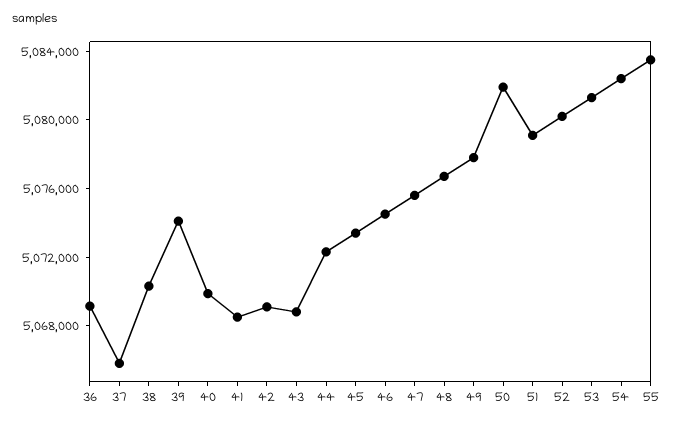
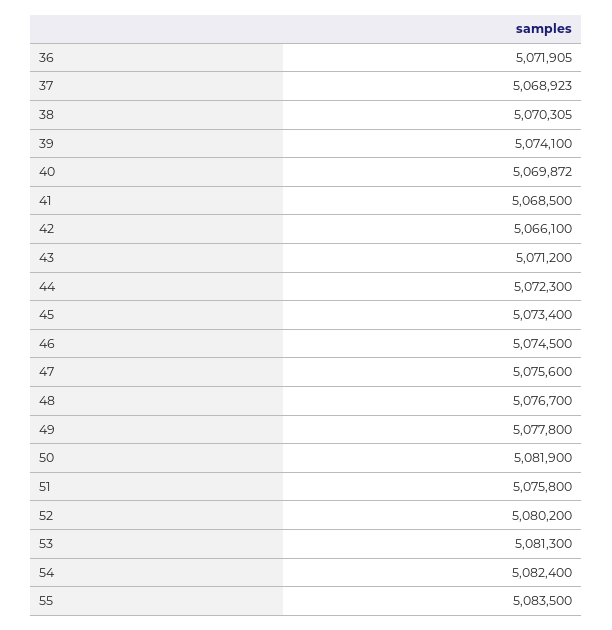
36: 5069000 -> 5071905
37: 5066000 -> 5068923
42: 5069000 -> 5066100
43: 5069000 -> 5071200
51: 5079000 -> 5075800

